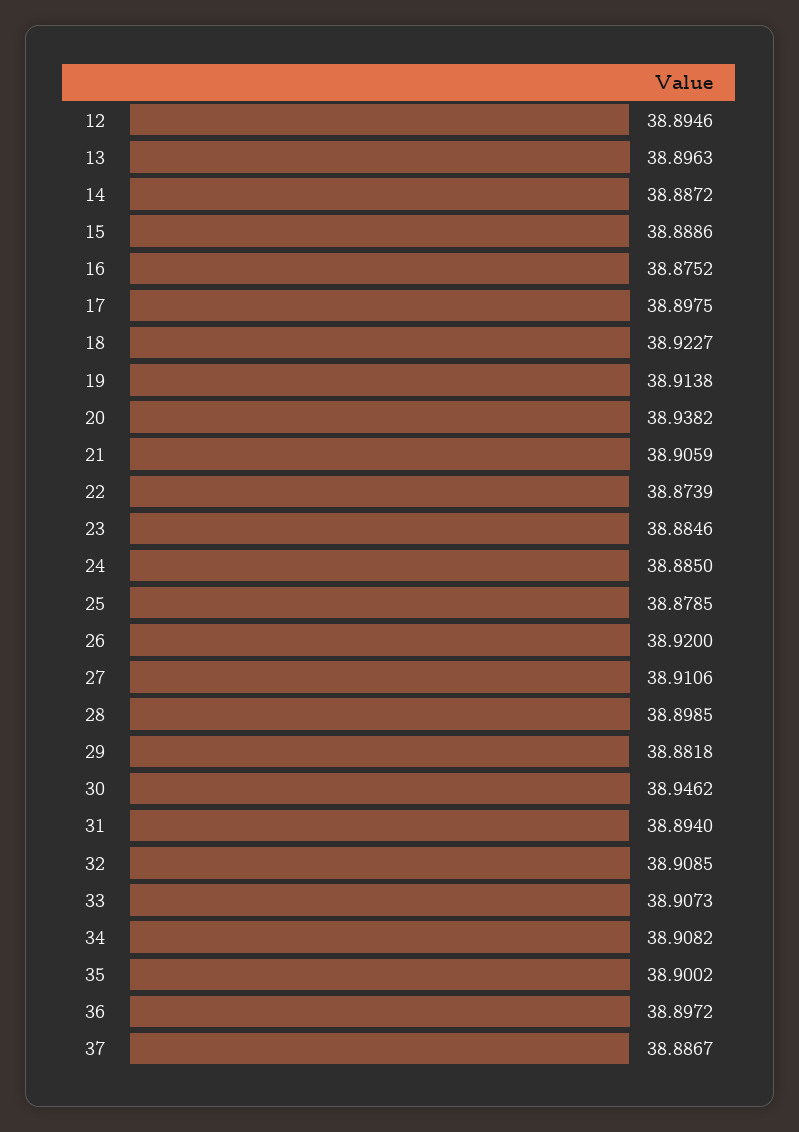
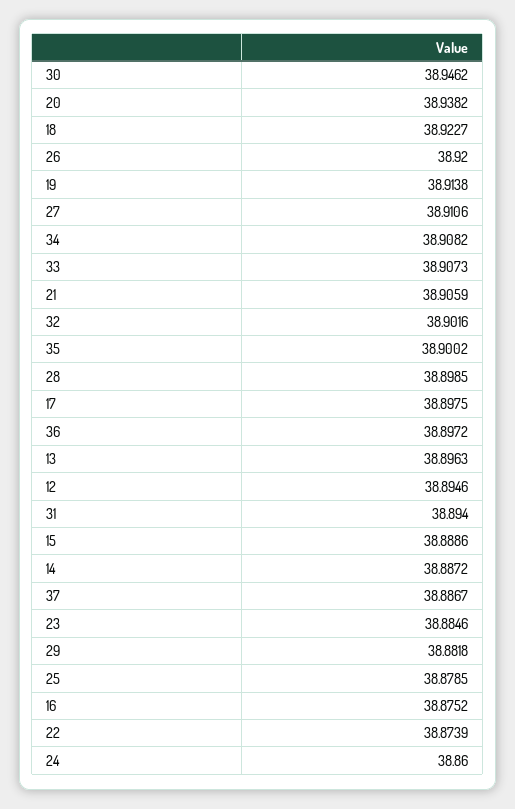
24: 38.885 -> 38.86
32: 38.9085 -> 38.9016

